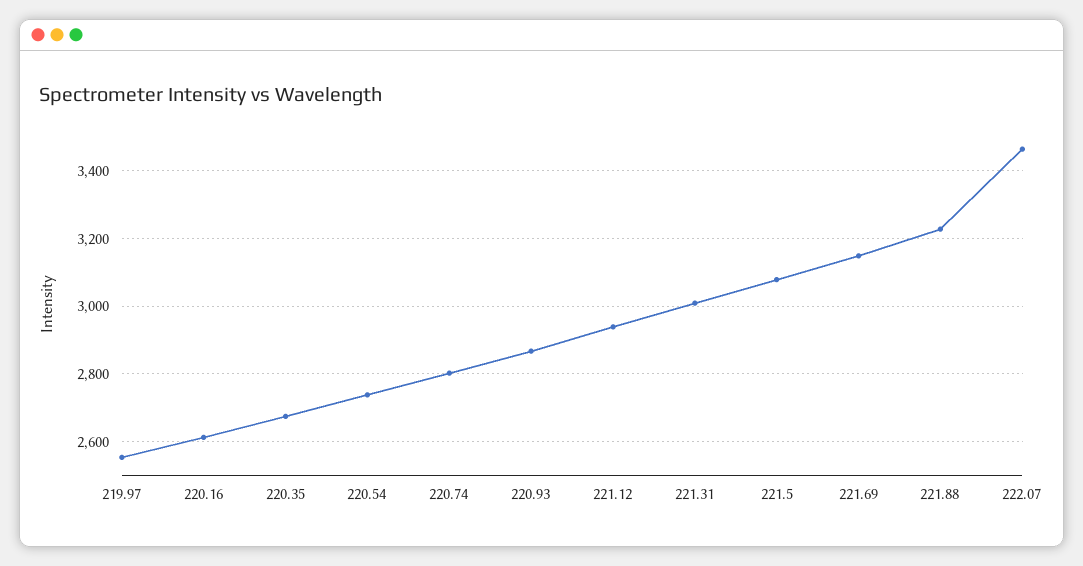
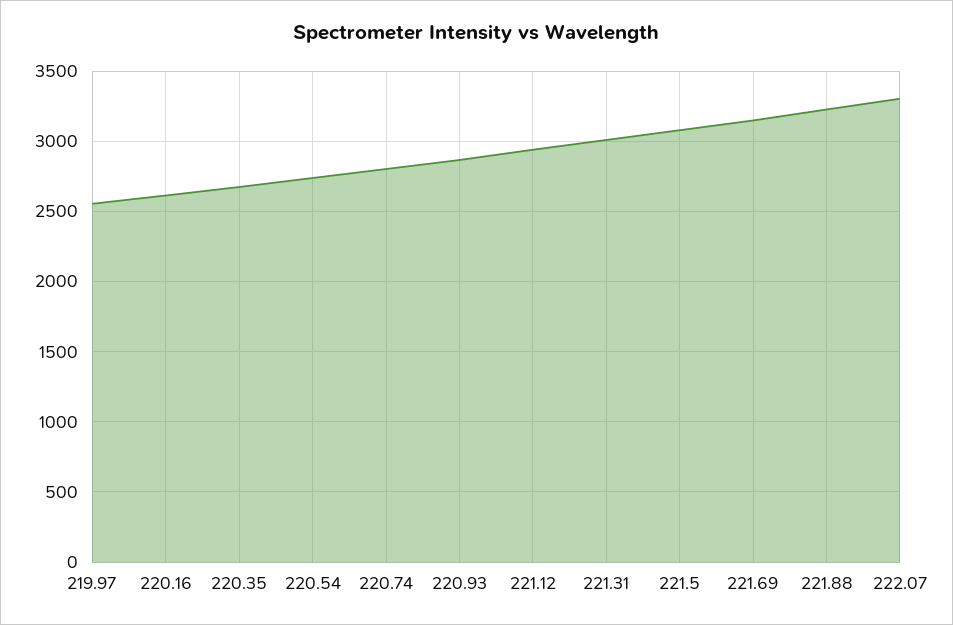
222.07: 3460 -> 3300

